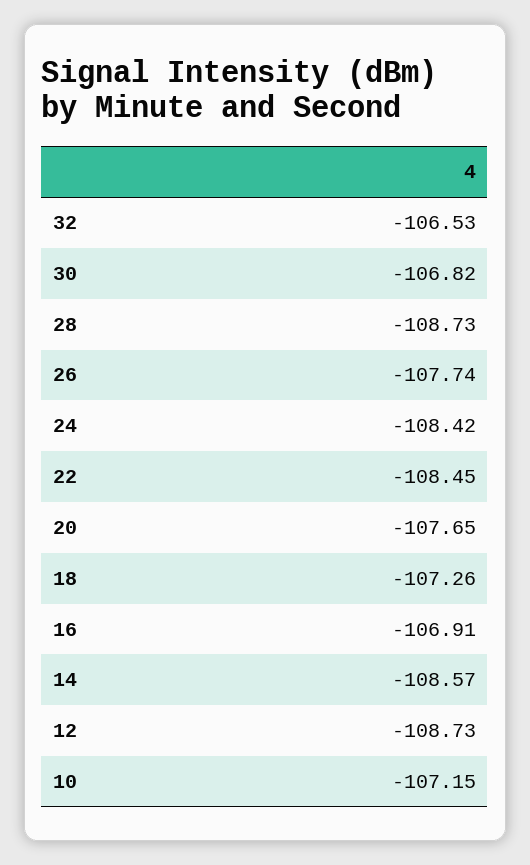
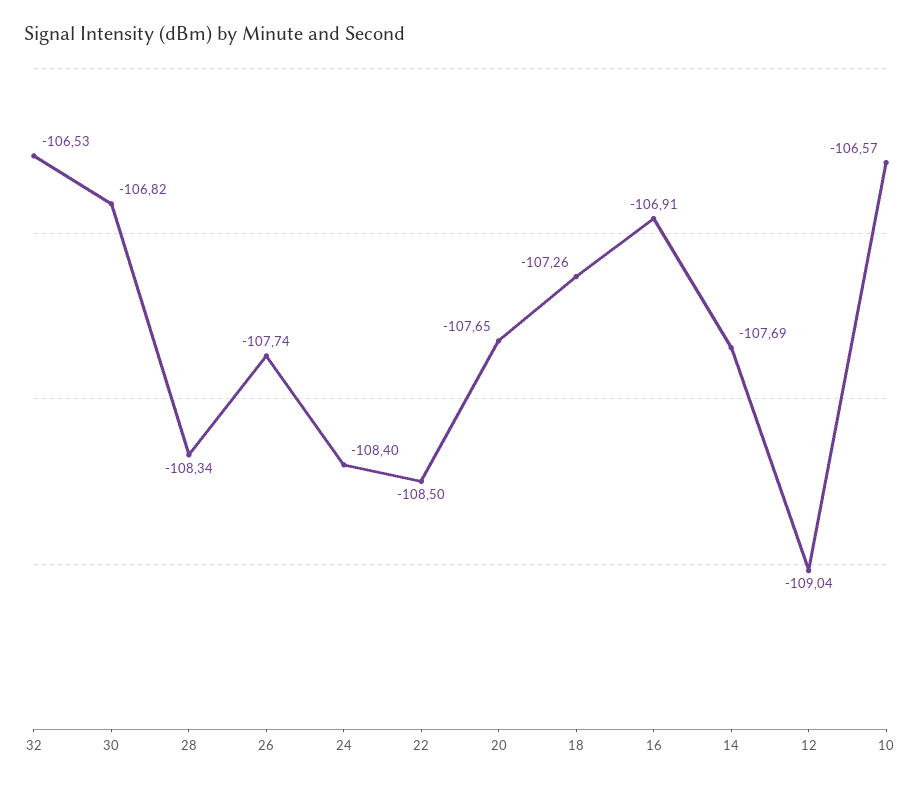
28: -108.73 -> -108.34
24: -108.42 -> -108.4
22: -108.45 -> -108.5
14: -108.57 -> -107.69
12: -108.73 -> -109.04
10: -107.15 -> -106.57

